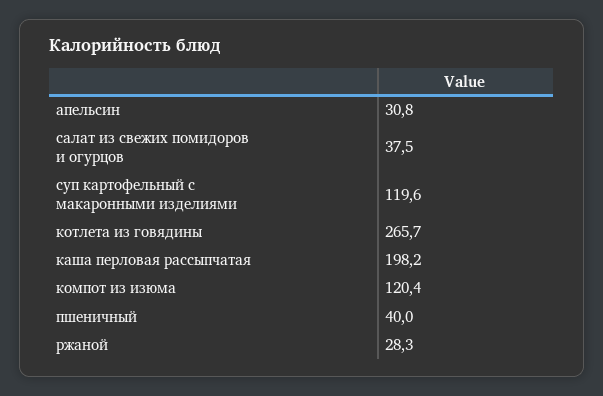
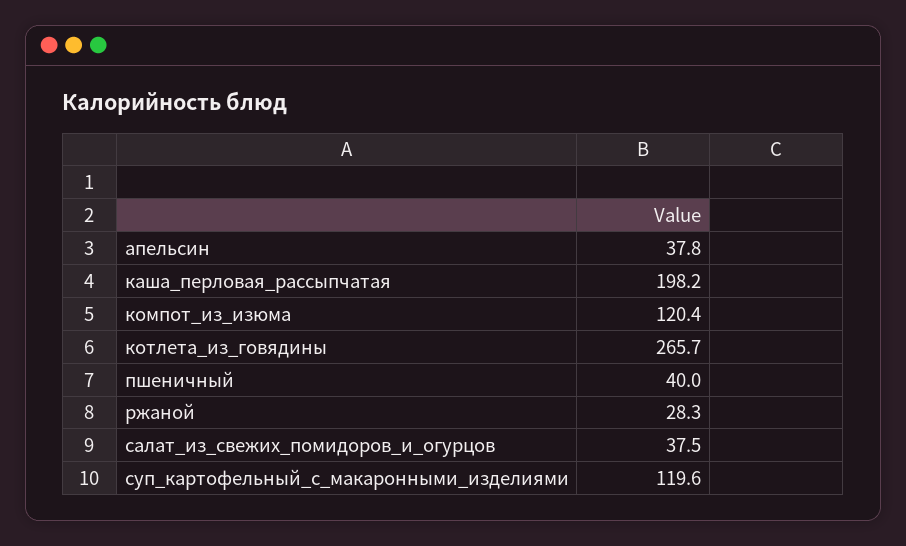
апельсин: 30.8 -> 37.8

